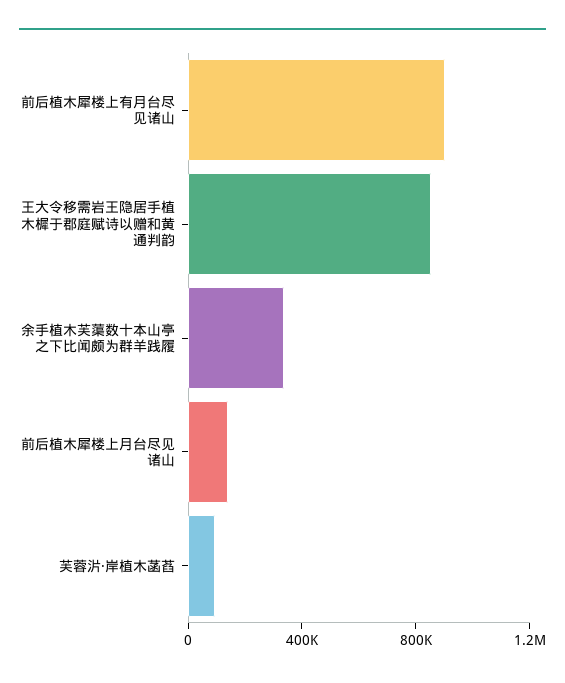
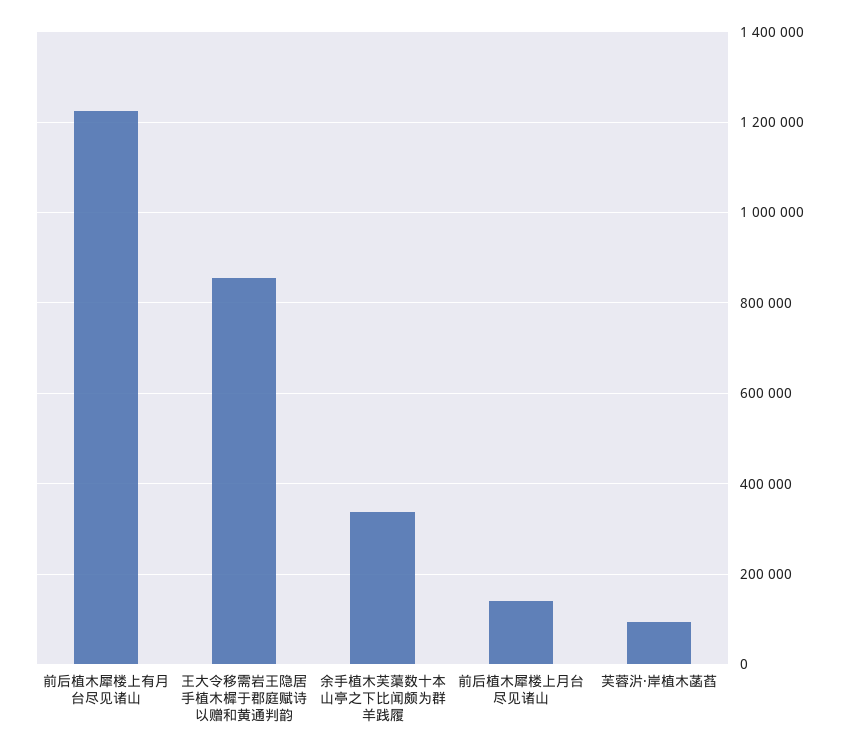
前后植木犀楼上有月台尽见诸山: 900000 -> 1220000

